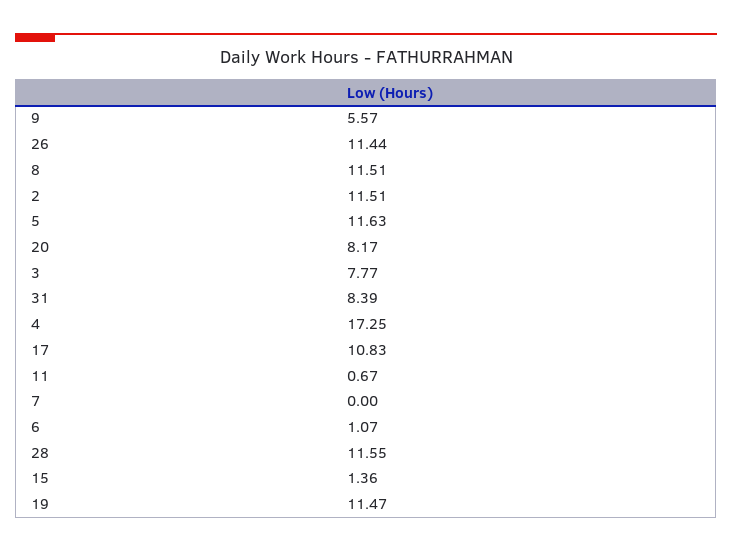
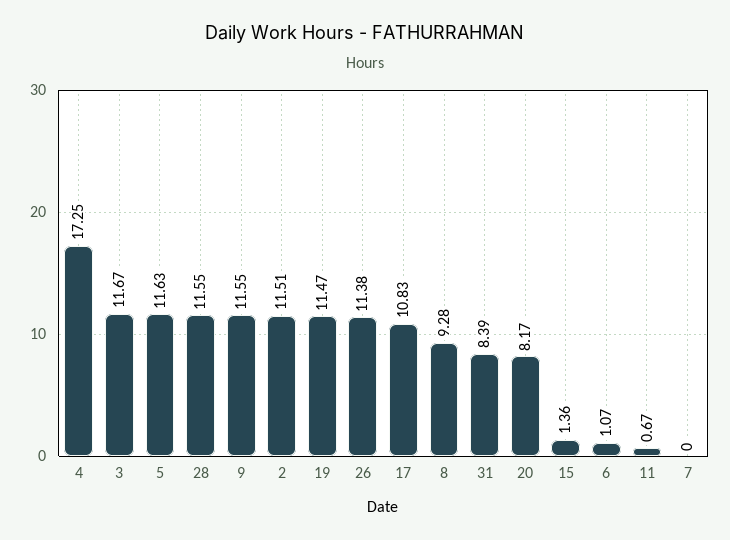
9: 5.57 -> 11.55
26: 11.44 -> 11.38
8: 11.51 -> 9.28
3: 7.77 -> 11.67

